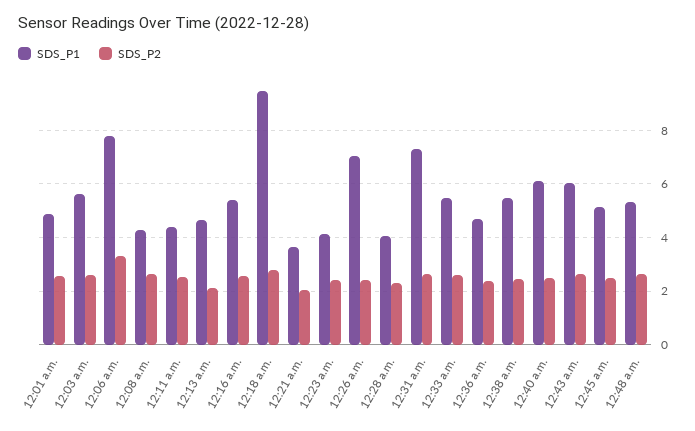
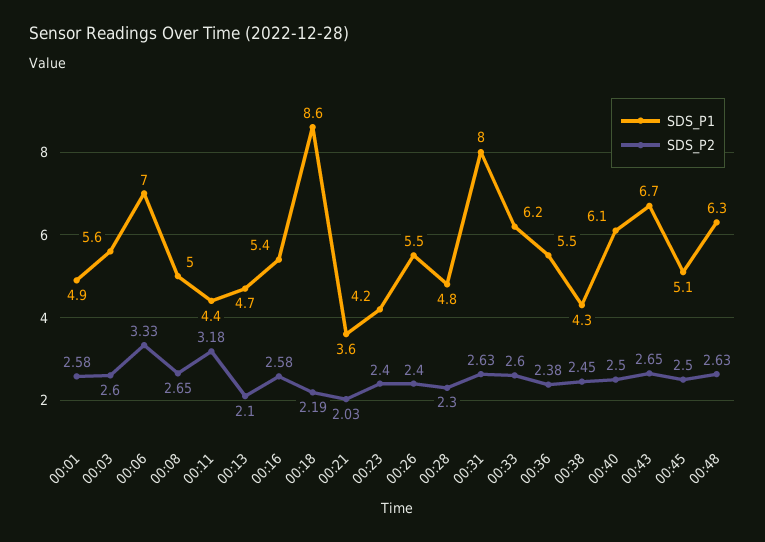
SDS_P1, 12:06 a.m.: 7.75 -> 7
SDS_P1, 12:08 a.m.: 4.25 -> 5
SDS_P2, 12:11 a.m.: 2.5 -> 3.18
SDS_P1, 12:18 a.m.: 9.5 -> 8.6
SDS_P2, 12:18 a.m.: 2.75 -> 2.19
SDS_P1, 12:26 a.m.: 7 -> 5.5
SDS_P1, 12:28 a.m.: 4 -> 4.8
SDS_P1, 12:31 a.m.: 7.25 -> 8
SDS_P1, 12:33 a.m.: 5.5 -> 6.2
SDS_P1, 12:36 a.m.: 4.75 -> 5.5
SDS_P1, 12:38 a.m.: 5.5 -> 4.3
SDS_P1, 12:43 a.m.: 6 -> 6.7
SDS_P1, 12:48 a.m.: 5.25 -> 6.3

